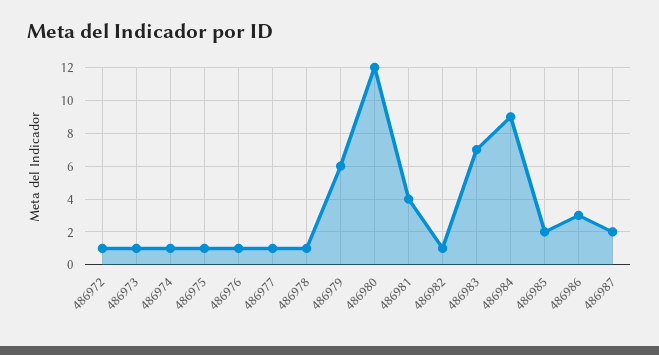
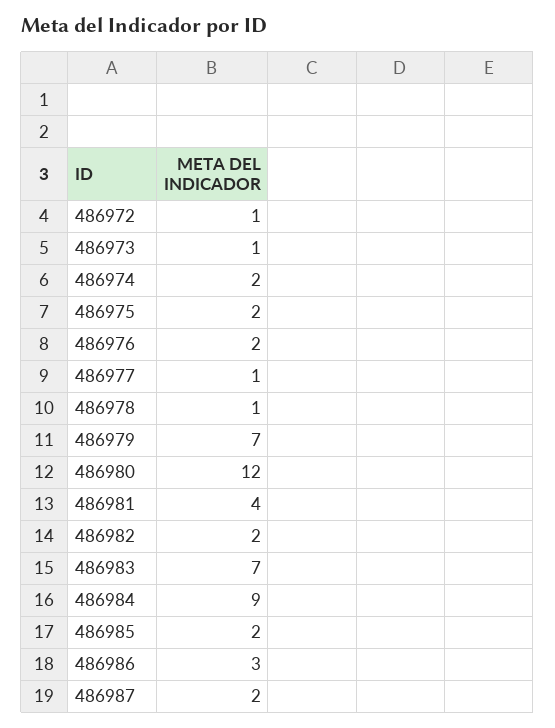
486974: 1 -> 2
486975: 1 -> 2
486976: 1 -> 2
486979: 6 -> 7
486982: 1 -> 2

